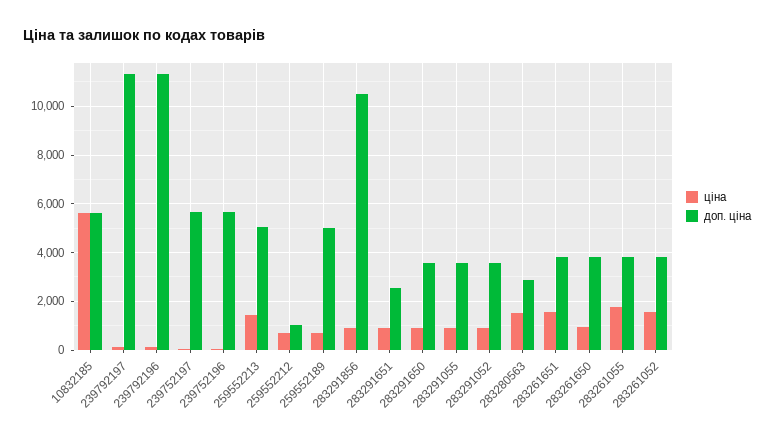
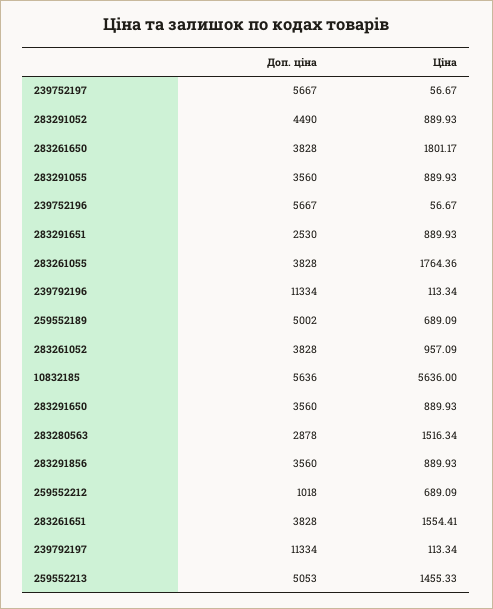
доп. ціна, 283291856: 10500 -> 3560
доп. ціна, 283291052: 3500 -> 4490
ціна, 283261650: 1000 -> 1801.17
ціна, 283261052: 1500 -> 957.09

